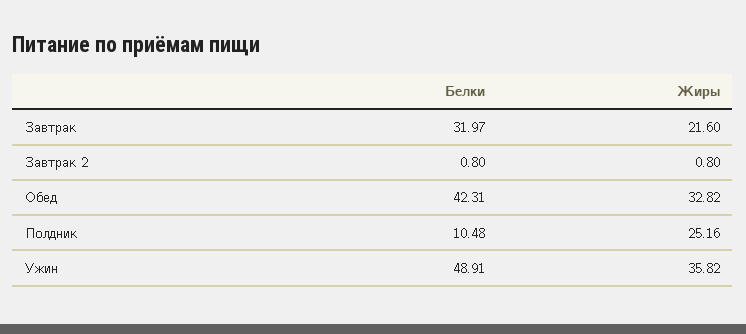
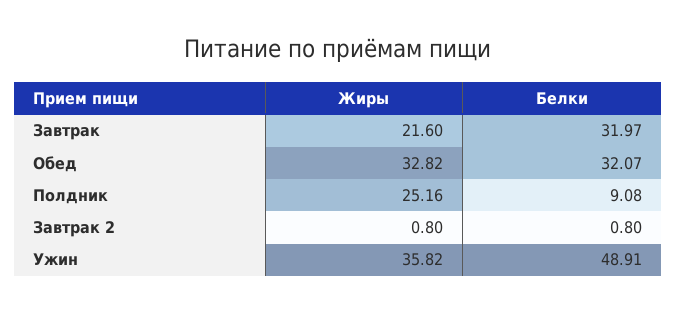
Белки, Обед: 42.31 -> 32.07
Белки, Полдник: 10.48 -> 9.08

